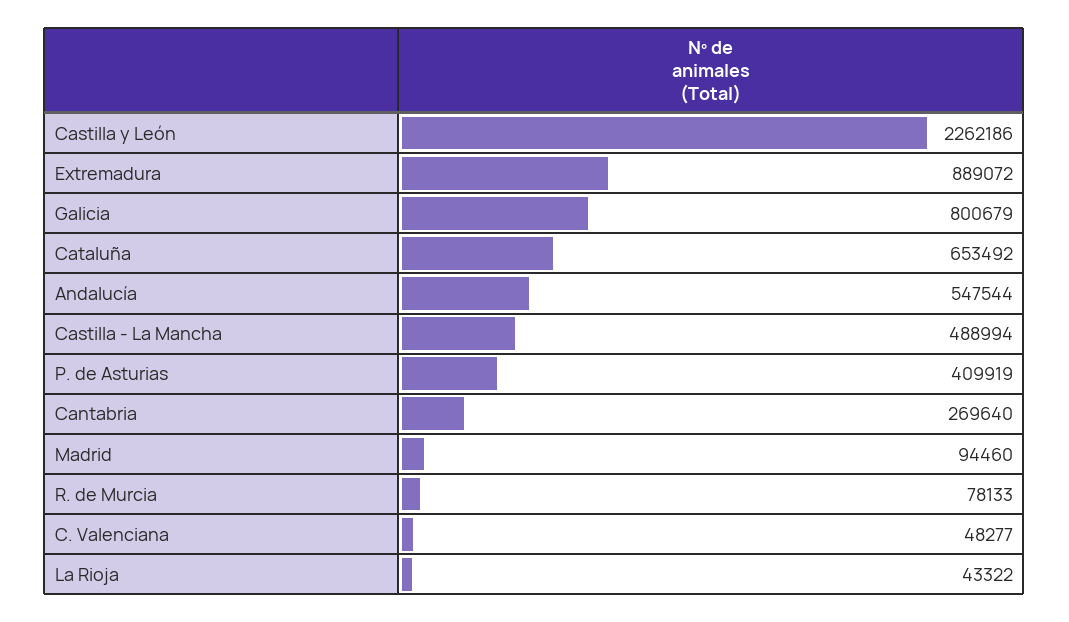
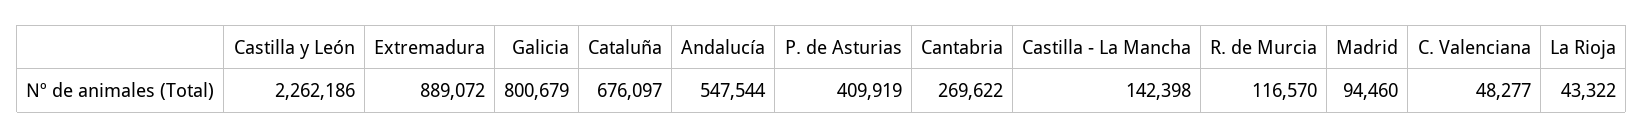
Cataluña: 653492 -> 676097
Castilla - La Mancha: 488994 -> 142398
Cantabria: 269640 -> 269622
R. de Murcia: 78133 -> 116570

